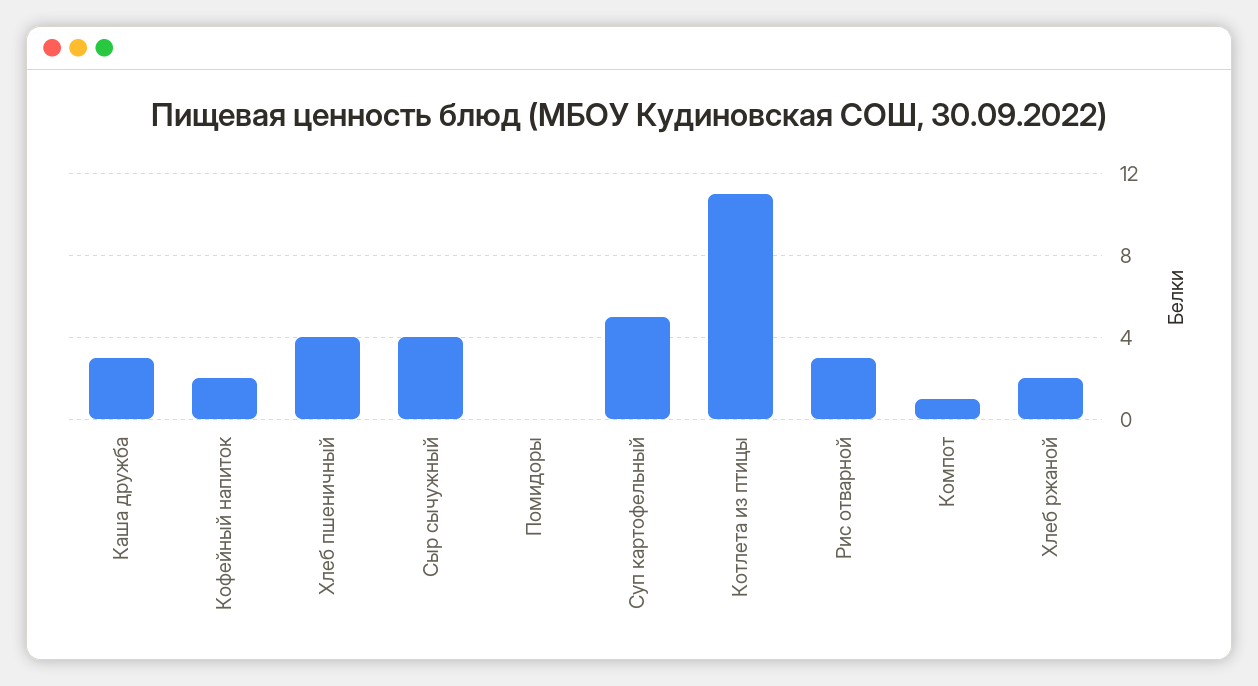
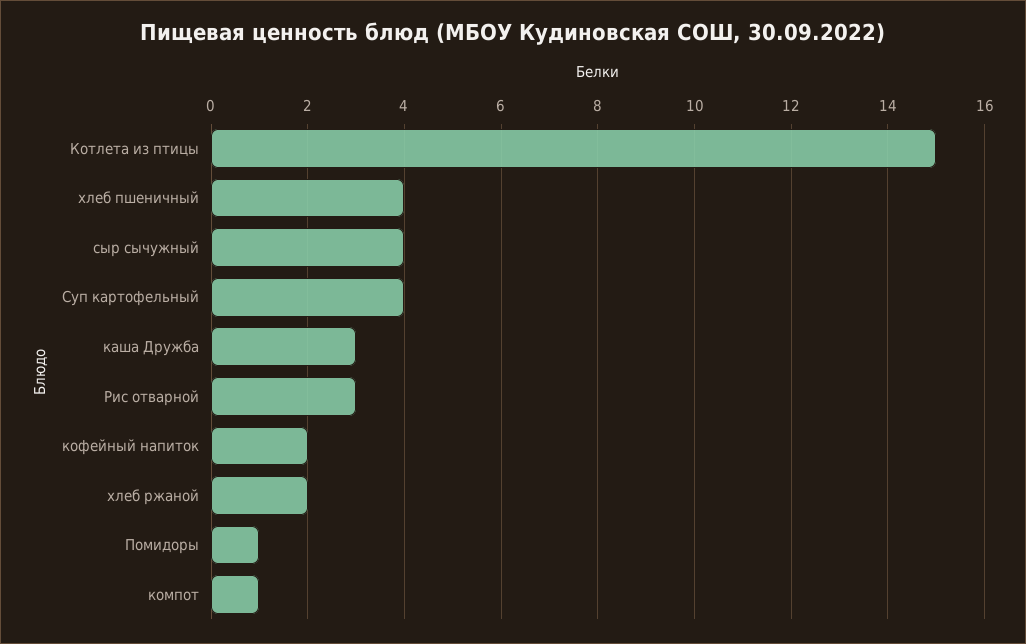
Помидоры: 0 -> 1
Суп картофельный: 5 -> 4
Котлета из птицы: 11 -> 15

